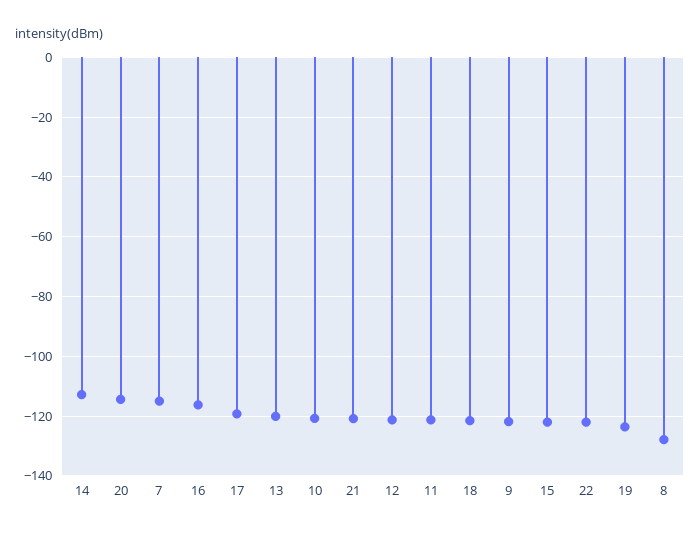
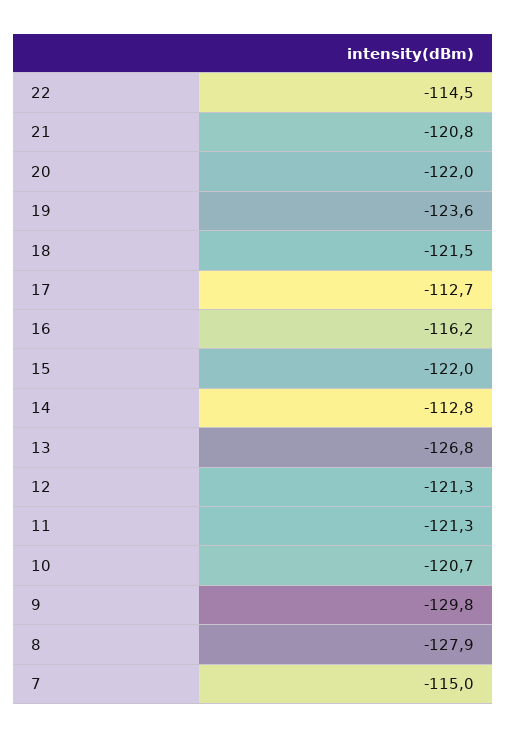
20: -115 -> -122
17: -120 -> -112.7
13: -120 -> -126.8
9: -122.5 -> -129.8
22: -122.5 -> -114.5

